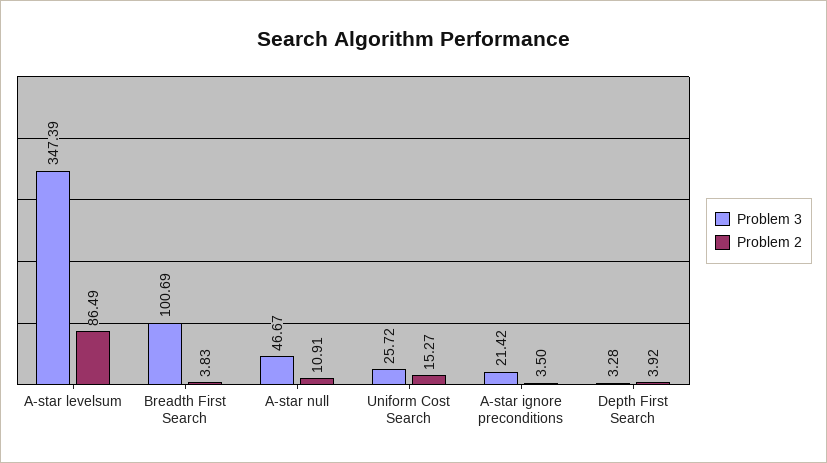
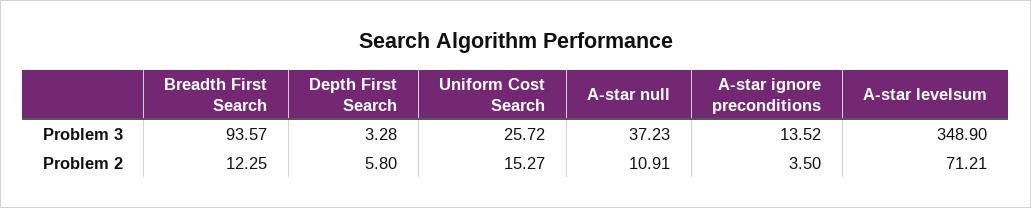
Problem 3, A-star levelsum: 347.39 -> 348.9
Problem 2, A-star levelsum: 86.49 -> 71.21
Problem 3, Breadth First Search: 100.69 -> 93.57
Problem 2, Breadth First Search: 3.83 -> 12.25
Problem 3, A-star null: 46.67 -> 37.23
Problem 3, A-star ignore preconditions: 21.42 -> 13.52
Problem 2, Depth First Search: 3.92 -> 5.8

